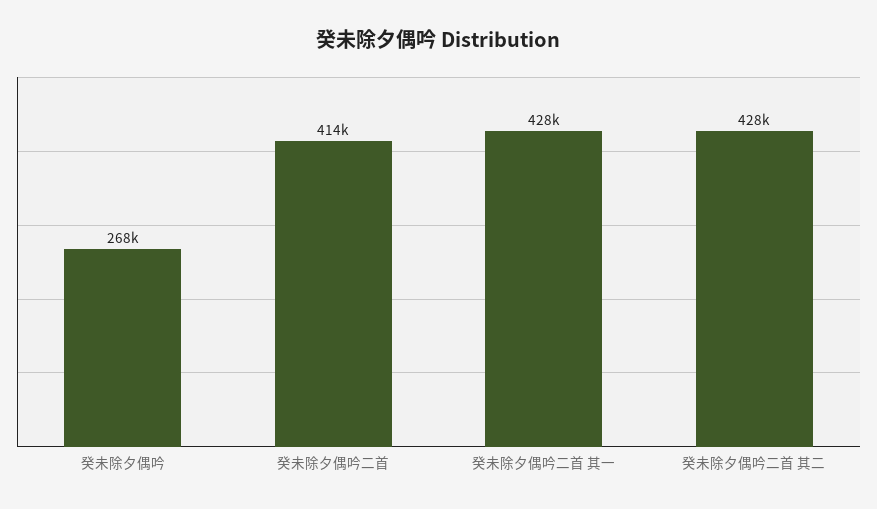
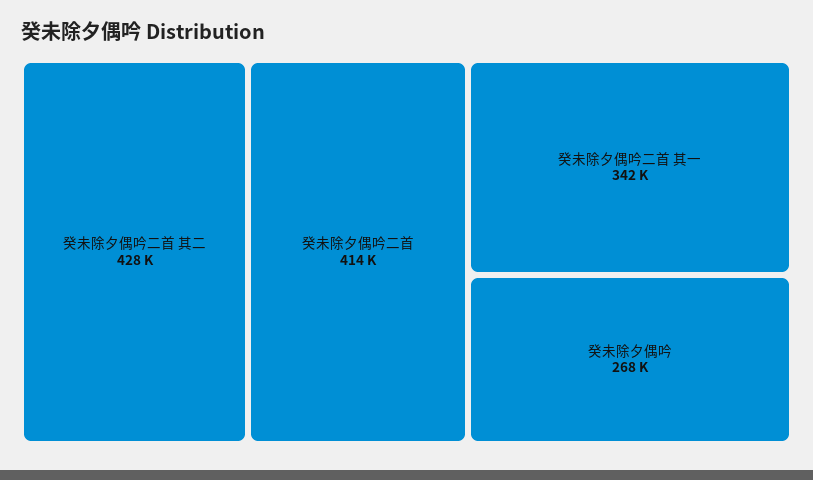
癸未除夕偶吟二首 其一: 428000 -> 342000

